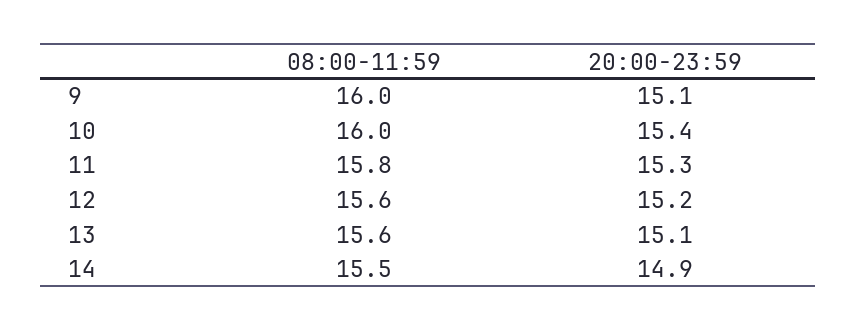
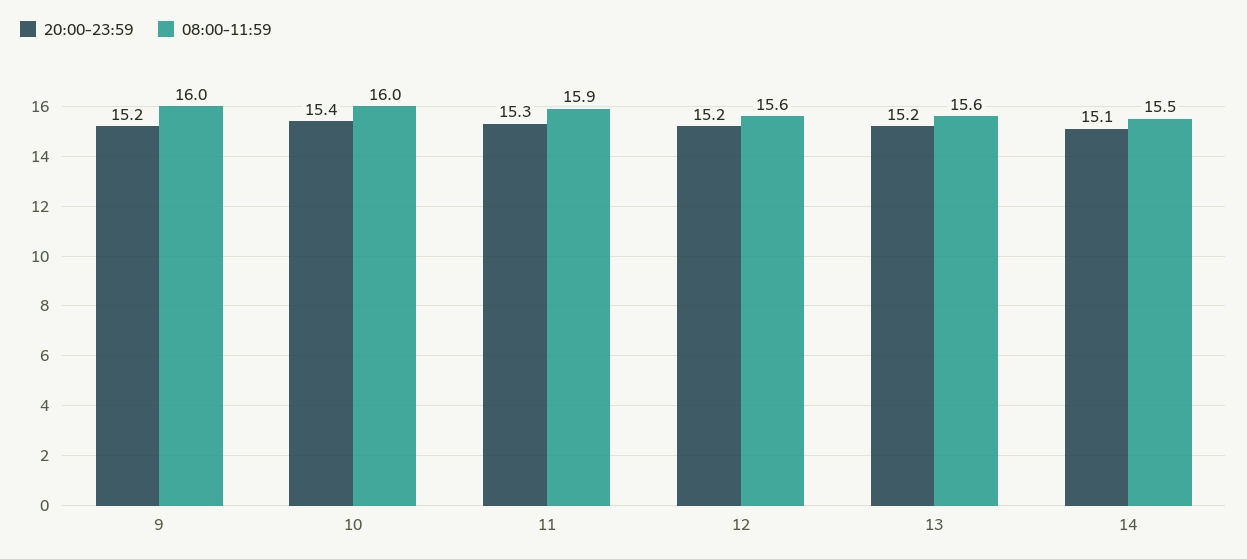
20:00-23:59, 9: 15.1 -> 15.2
08:00-11:59, 11: 15.8 -> 15.9
20:00-23:59, 13: 15.1 -> 15.2
20:00-23:59, 14: 14.9 -> 15.1

